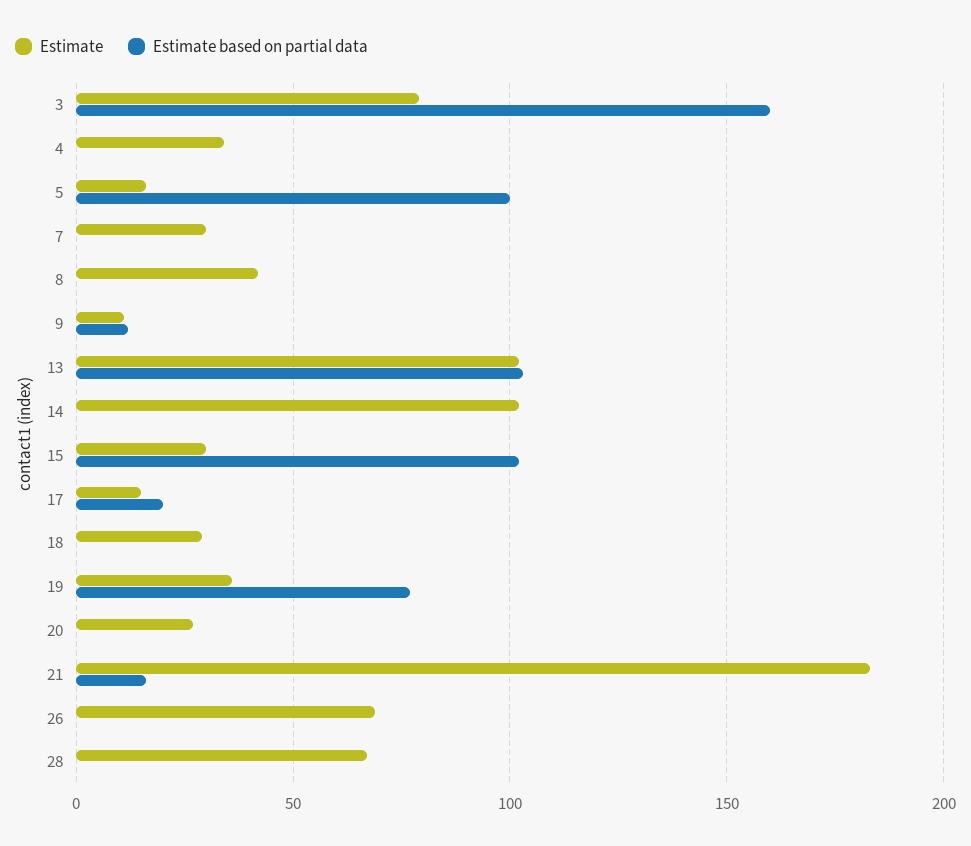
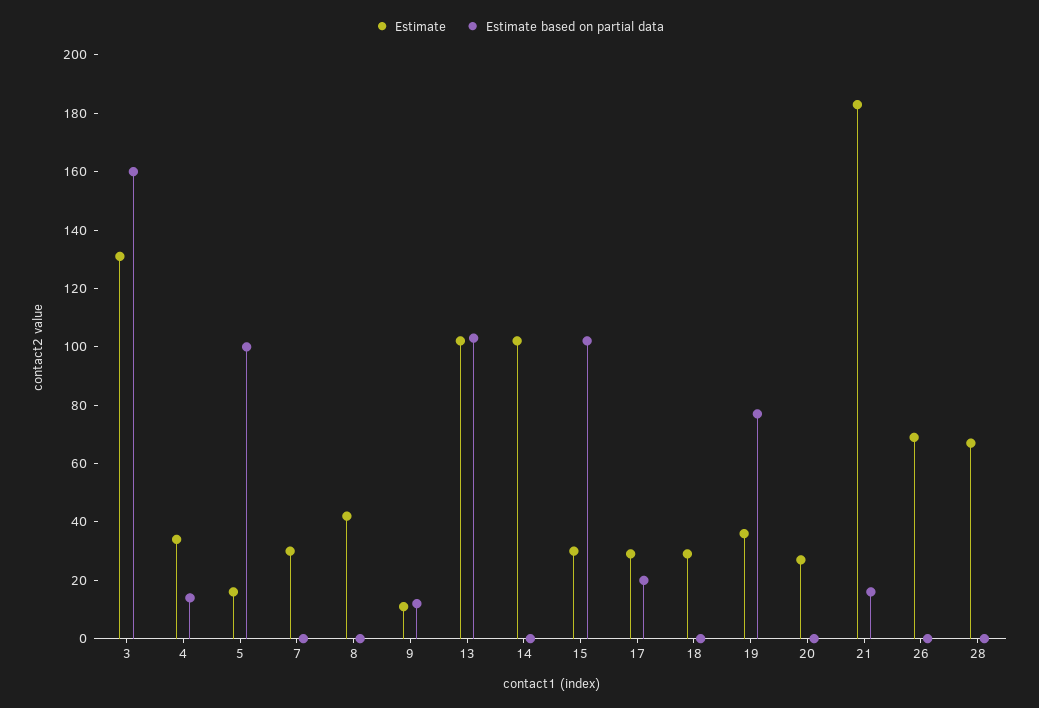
Estimate, 3: 80 -> 130
Estimate based on partial data, 4: 0 -> 15
Estimate, 17: 15 -> 30

